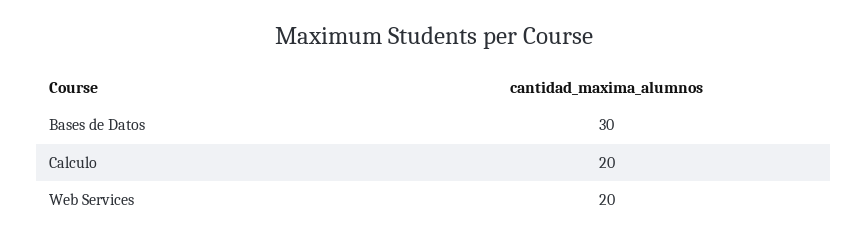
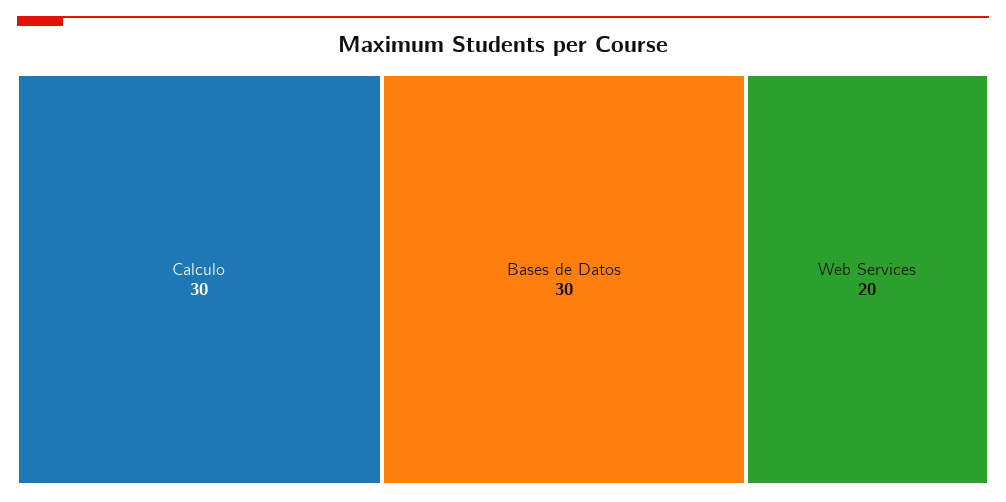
Calculo: 20 -> 30

